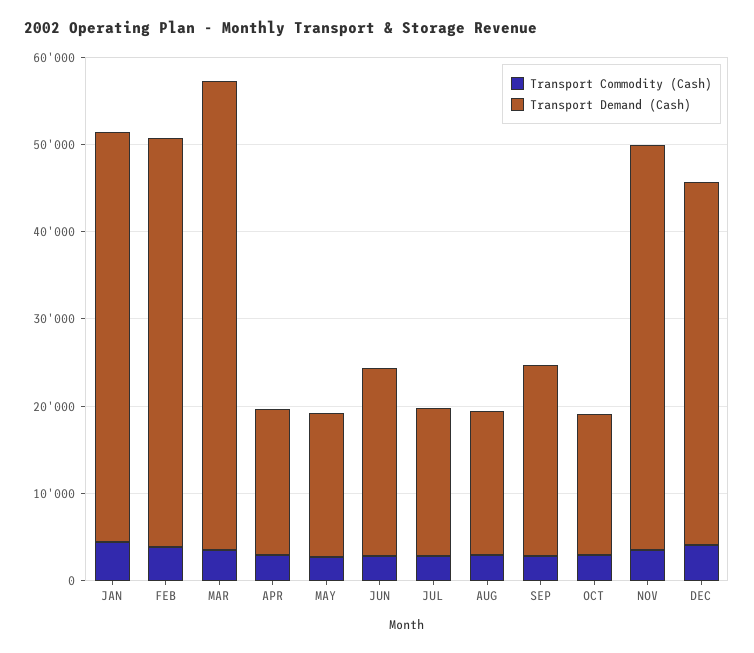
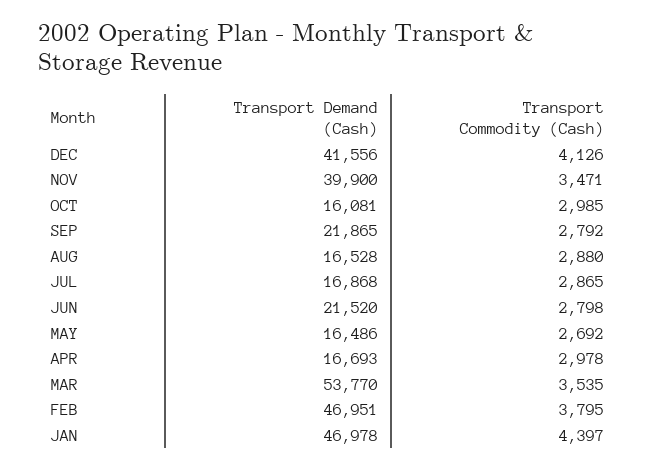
Transport Demand (Cash), NOV: 46000 -> 39900

